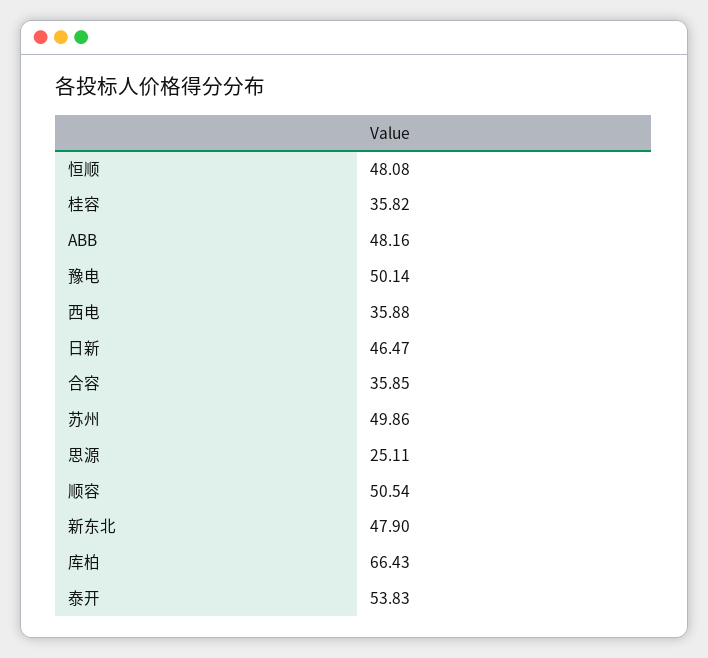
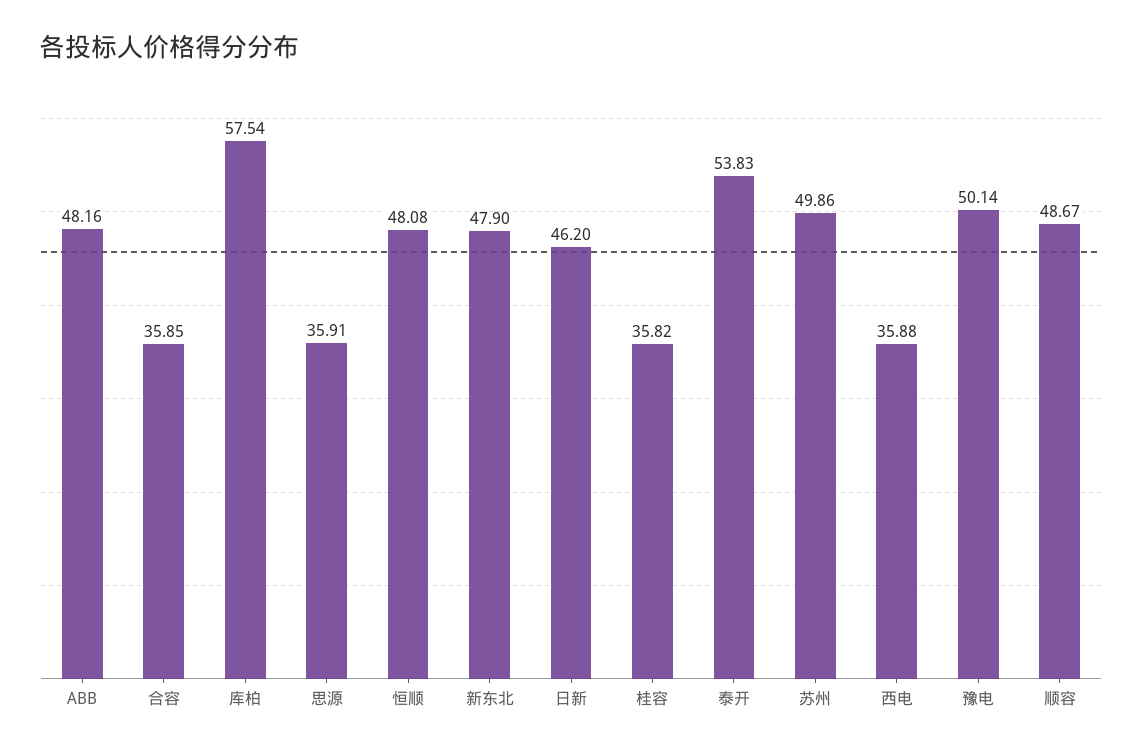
日新: 46.47 -> 46.2
思源: 25.11 -> 35.91
顺容: 50.54 -> 48.67
库柏: 66.43 -> 57.54

